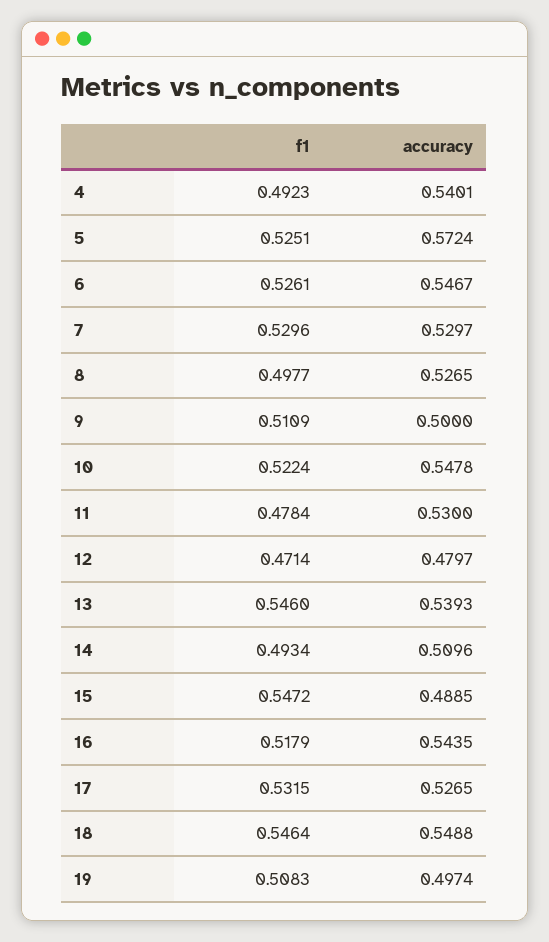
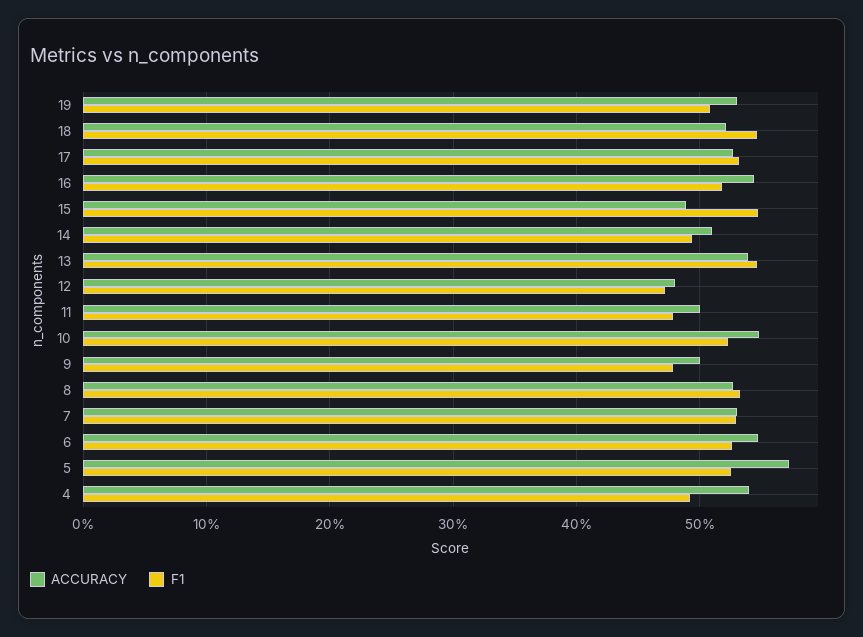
f1, 8: 0.4977 -> 0.53
f1, 9: 0.5109 -> 0.48
accuracy, 11: 0.53 -> 0.5
accuracy, 18: 0.5488 -> 0.52
accuracy, 19: 0.4974 -> 0.53

